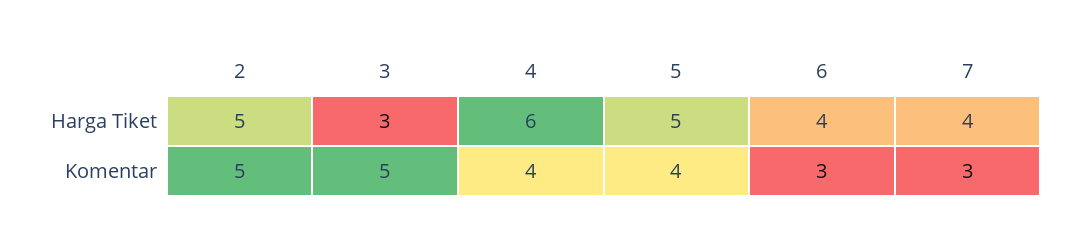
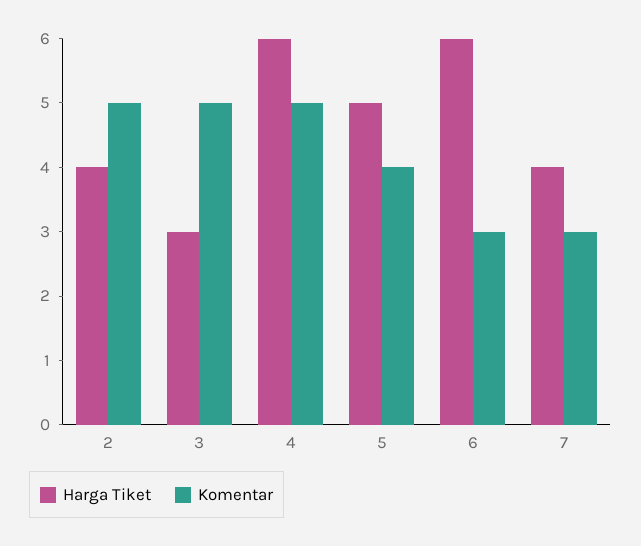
Harga Tiket, 2: 5 -> 4
Harga Tiket, 6: 4 -> 6
Komentar, 4: 4 -> 5

